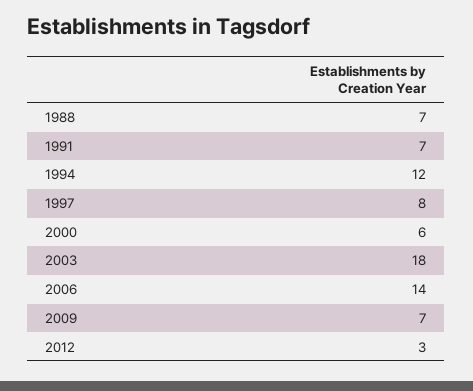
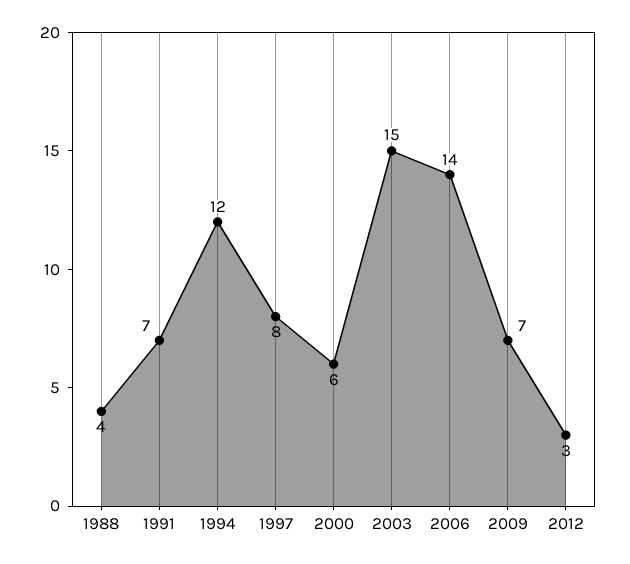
1988: 7 -> 4
2003: 18 -> 15

